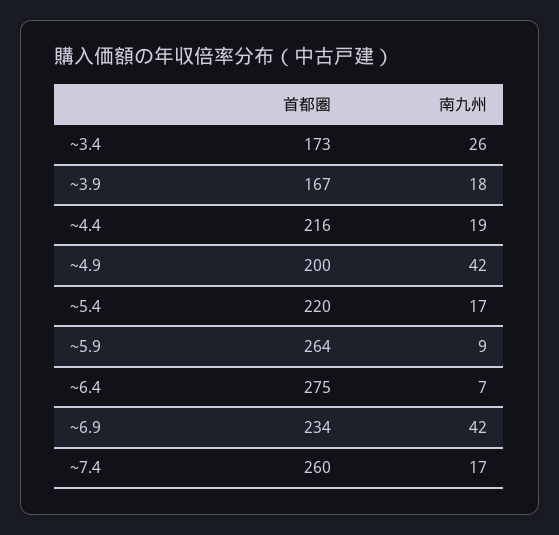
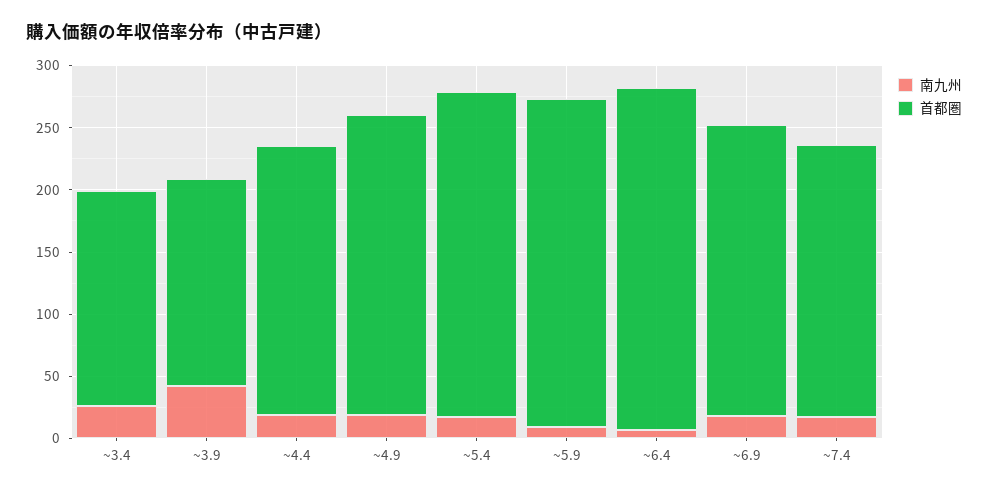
南九州, ~3.9: 18 -> 40
首都圏, ~4.9: 200 -> 240
南九州, ~4.9: 42 -> 20
首都圏, ~5.4: 220 -> 260
南九州, ~6.9: 42 -> 20
首都圏, ~7.4: 260 -> 220

